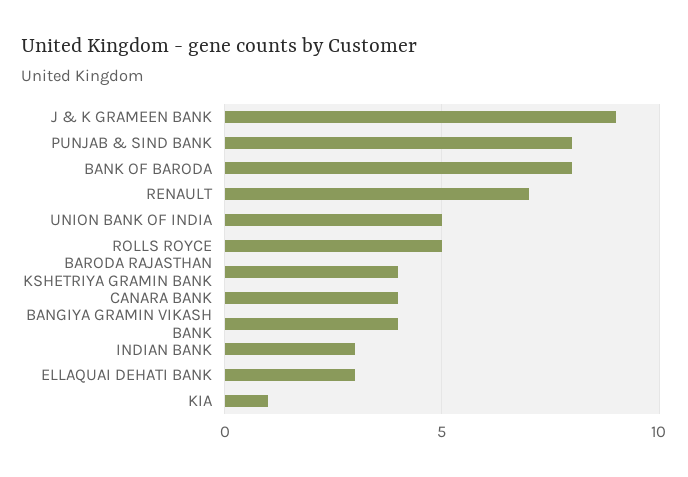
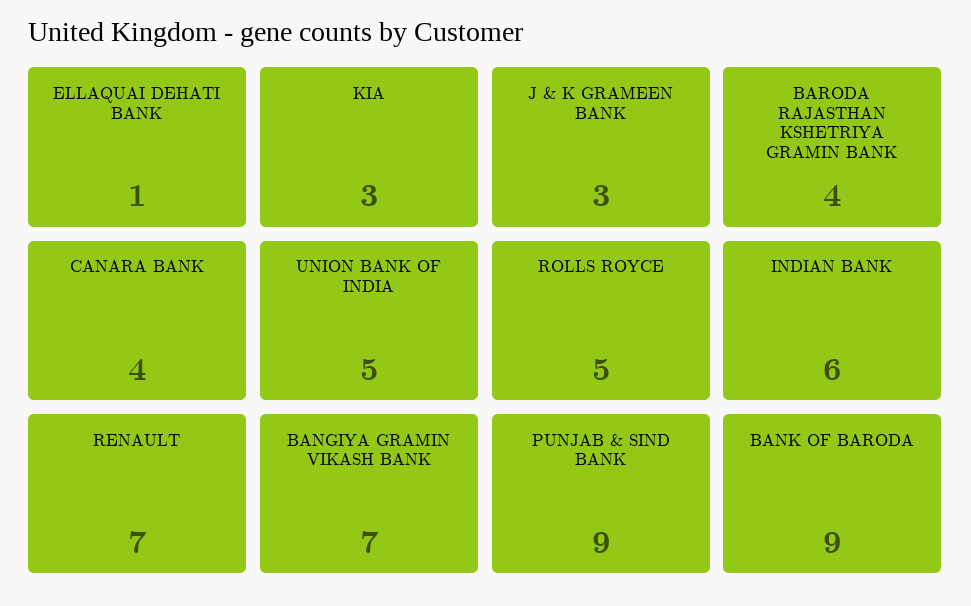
J & K GRAMEEN BANK: 9 -> 3
PUNJAB & SIND BANK: 8 -> 9
BANK OF BARODA: 8 -> 9
BANGIYA GRAMIN VIKASH BANK: 4 -> 7
INDIAN BANK: 3 -> 6
ELLAQUAI DEHATI BANK: 3 -> 1
KIA: 1 -> 3

